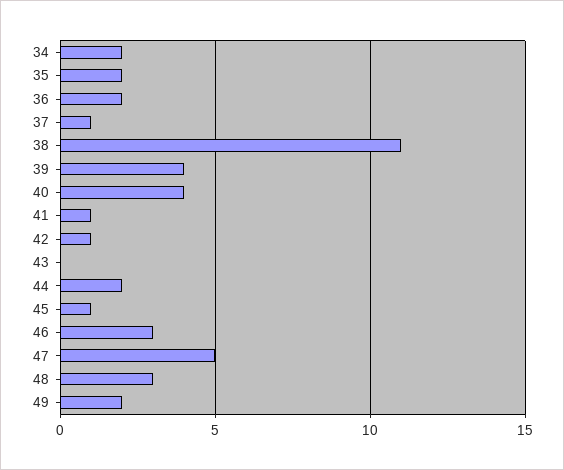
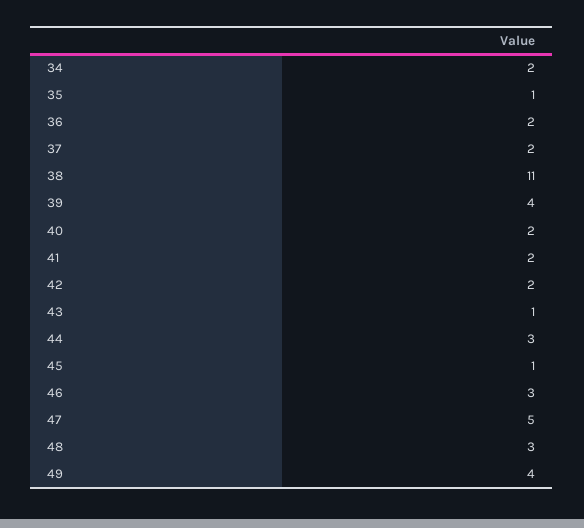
35: 2 -> 1
37: 1 -> 2
40: 4 -> 2
41: 1 -> 2
42: 1 -> 2
43: 0 -> 1
44: 2 -> 3
49: 2 -> 4

